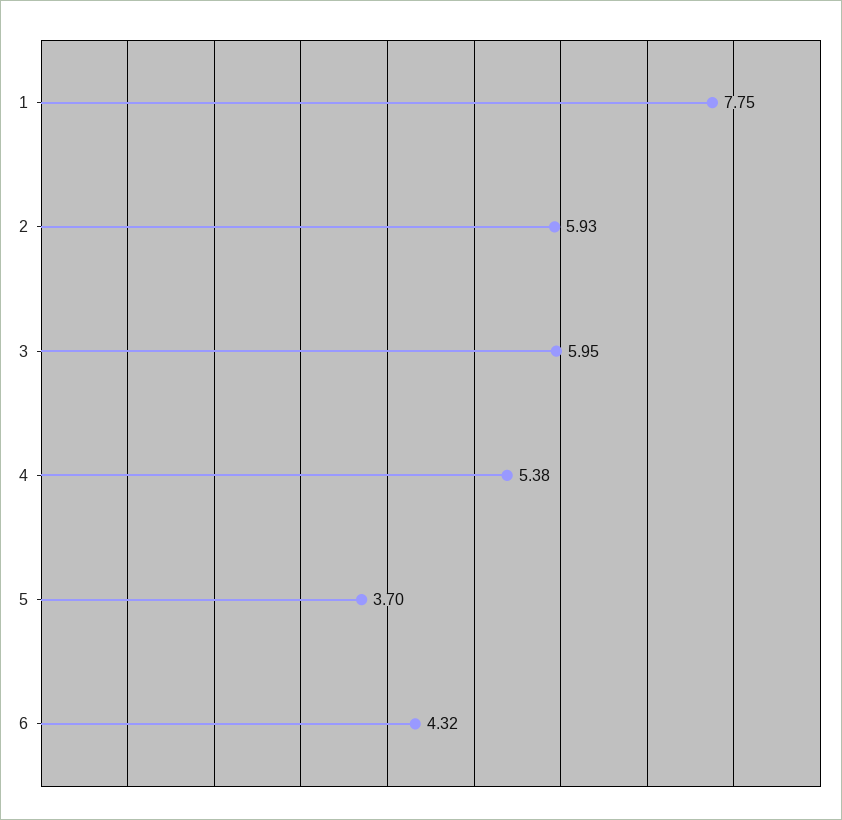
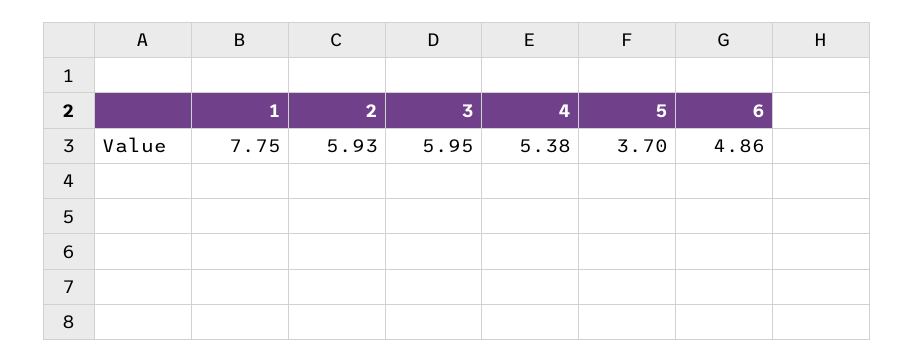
6: 4.32 -> 4.86

